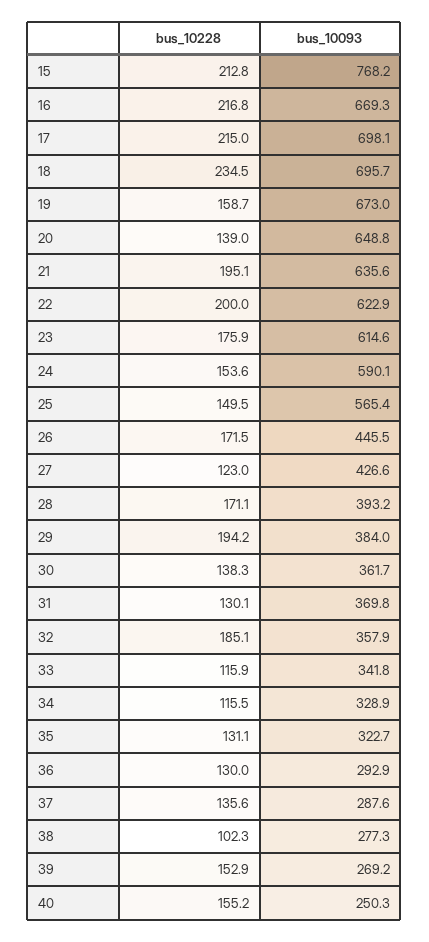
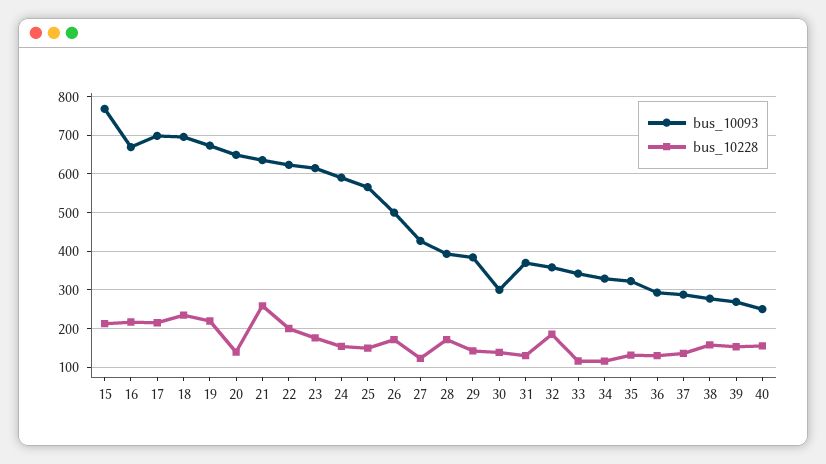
bus_10228, 19: 158.7 -> 220
bus_10228, 21: 195.1 -> 260
bus_10093, 26: 445.5 -> 500
bus_10228, 29: 194.2 -> 140
bus_10093, 30: 361.7 -> 300
bus_10228, 38: 102.3 -> 160

